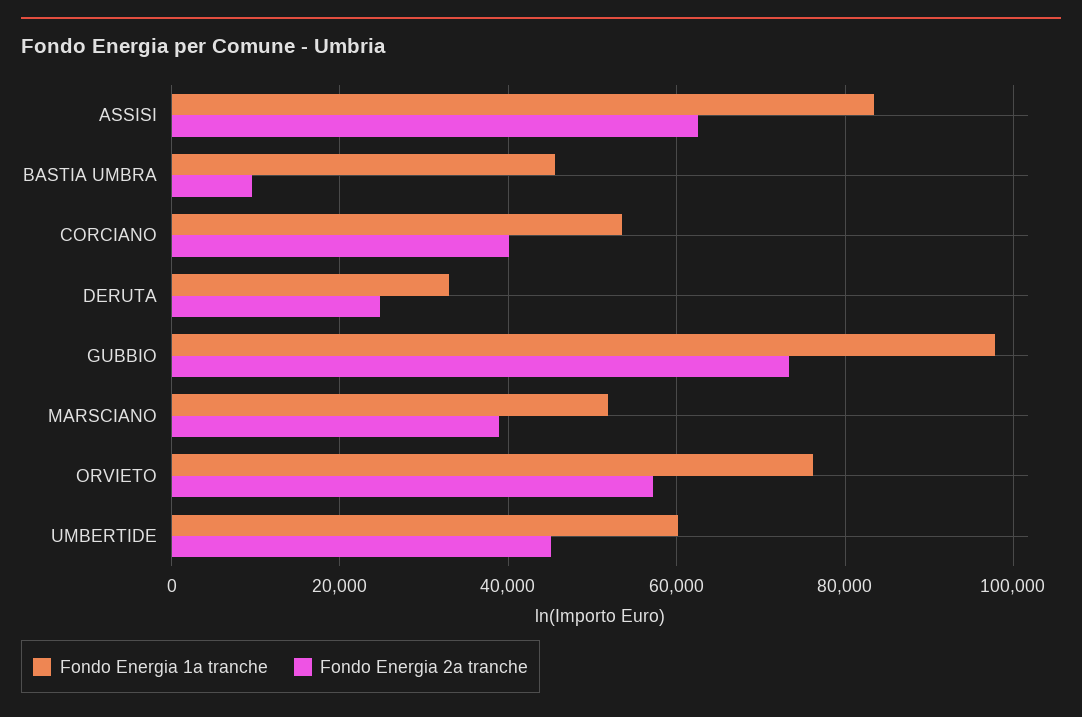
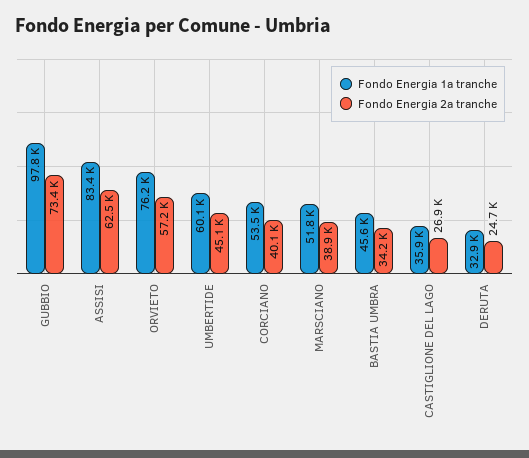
Fondo Energia 2a tranche, BASTIA UMBRA: 10000 -> 34200
Fondo Energia 1a tranche, CASTIGLIONE DEL LAGO: none -> 35900
Fondo Energia 2a tranche, CASTIGLIONE DEL LAGO: none -> 26900

